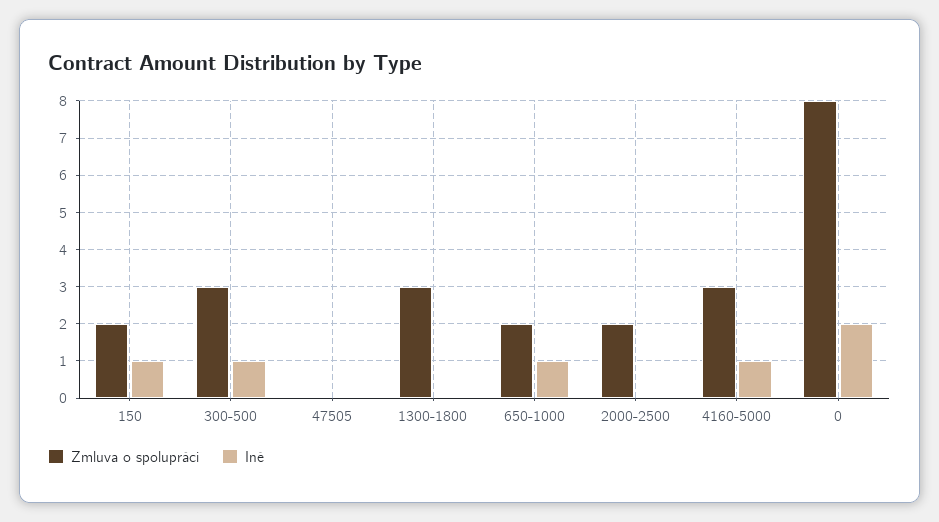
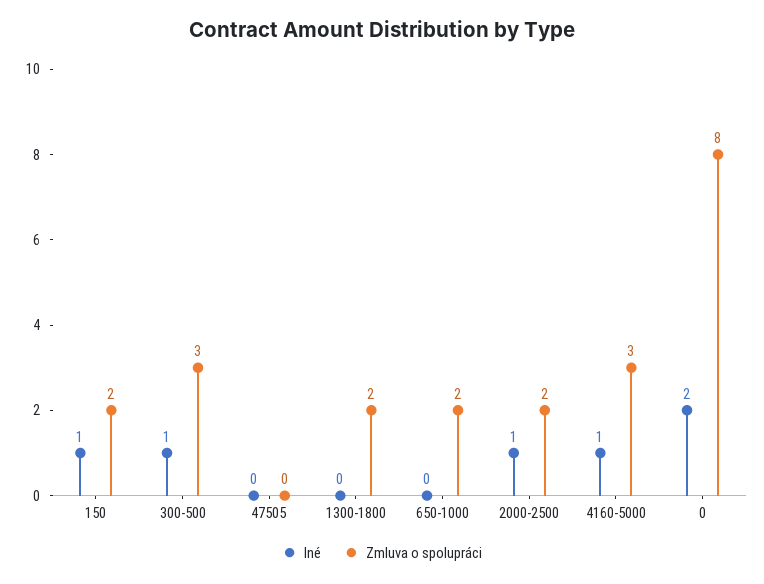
Zmluva o spolupráci, 1300-1800: 3 -> 2
Iné, 650-1000: 1 -> 0
Iné, 2000-2500: 0 -> 1

